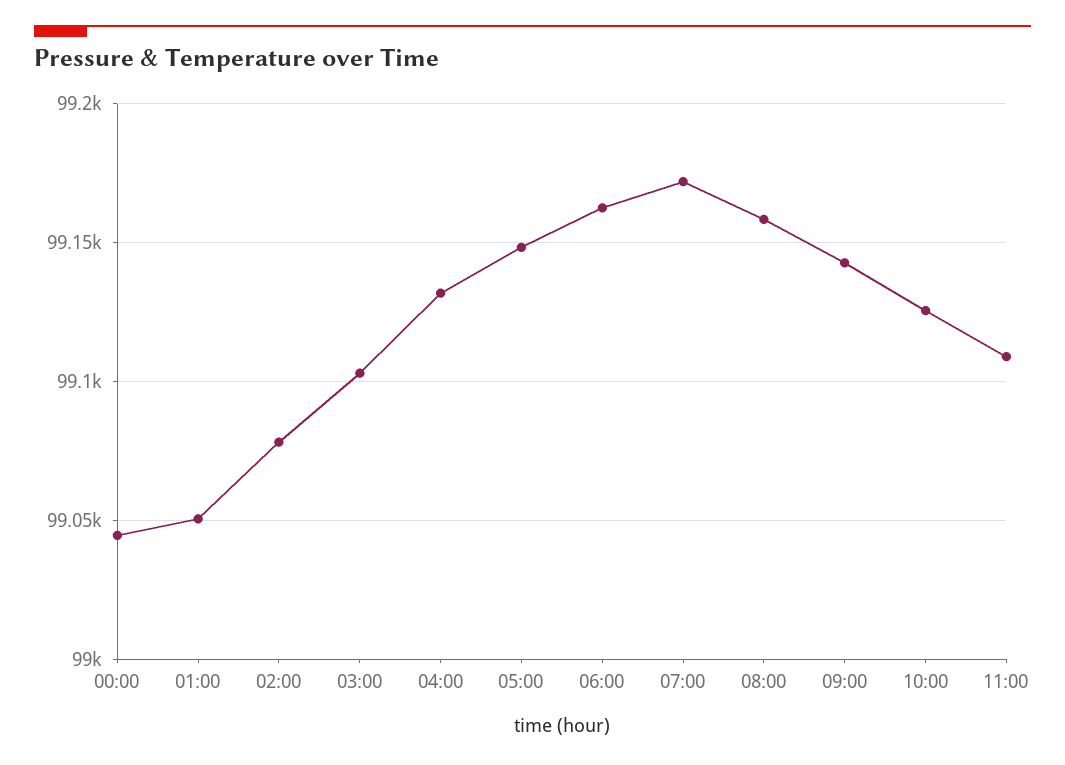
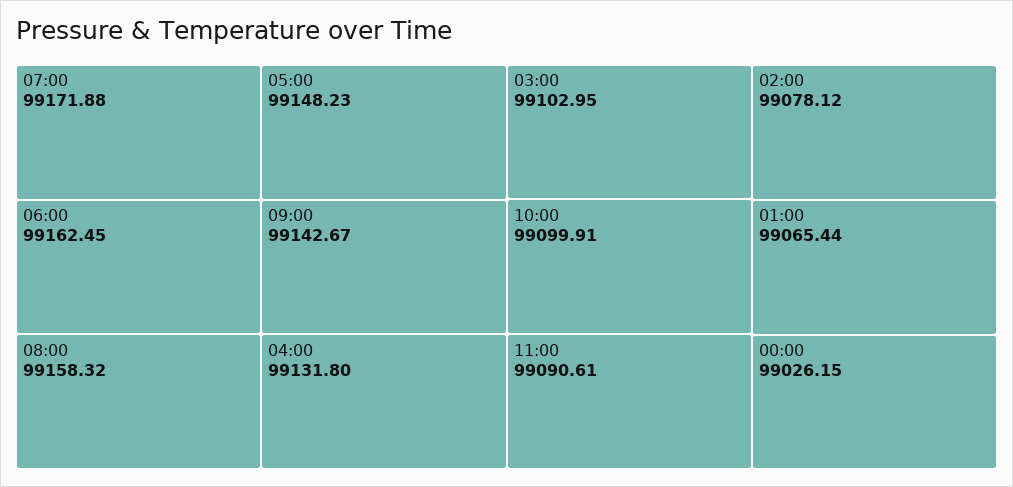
00:00: 99045 -> 99026.15
01:00: 99050 -> 99065.44
10:00: 99125 -> 99099.91
11:00: 99110 -> 99090.61

